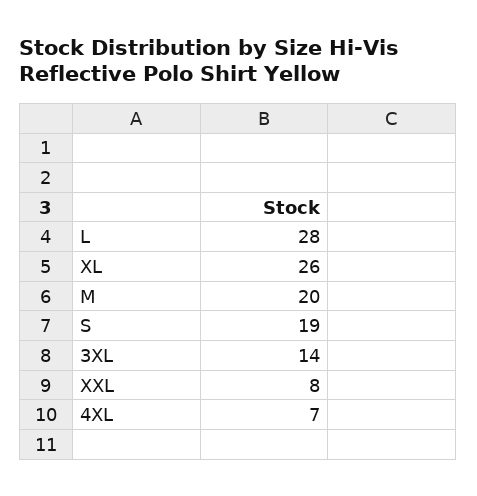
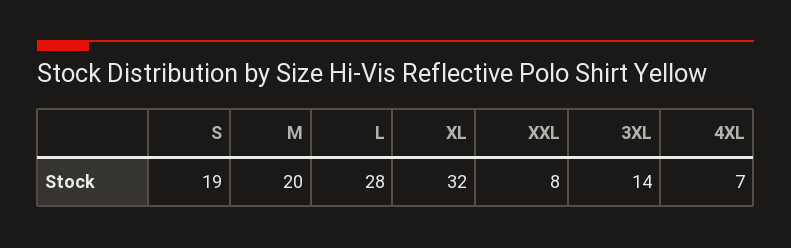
XL: 26 -> 32

